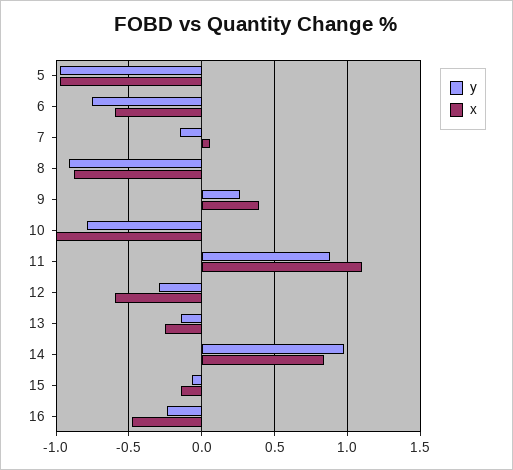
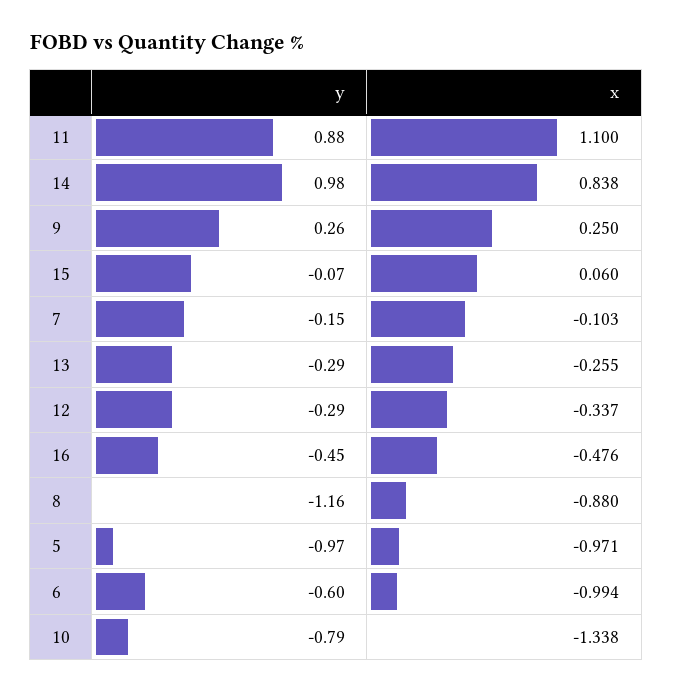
y, 6: -0.75 -> -0.6
x, 6: -0.6 -> -0.994
x, 7: 0.05 -> -0.103
y, 8: -0.9 -> -1.16
x, 9: 0.4 -> 0.25
x, 10: -1 -> -1.338
x, 12: -0.6 -> -0.337
y, 13: -0.15 -> -0.29
x, 15: -0.15 -> 0.06
y, 16: -0.25 -> -0.45

